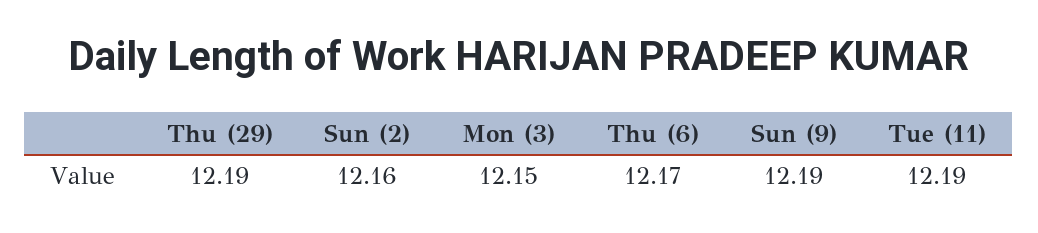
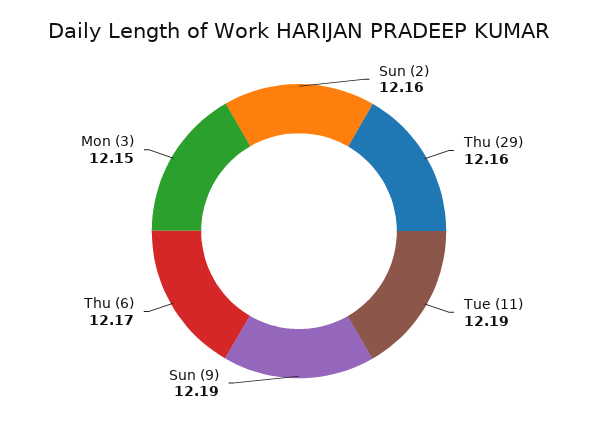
Thu (29): 12.19 -> 12.16

